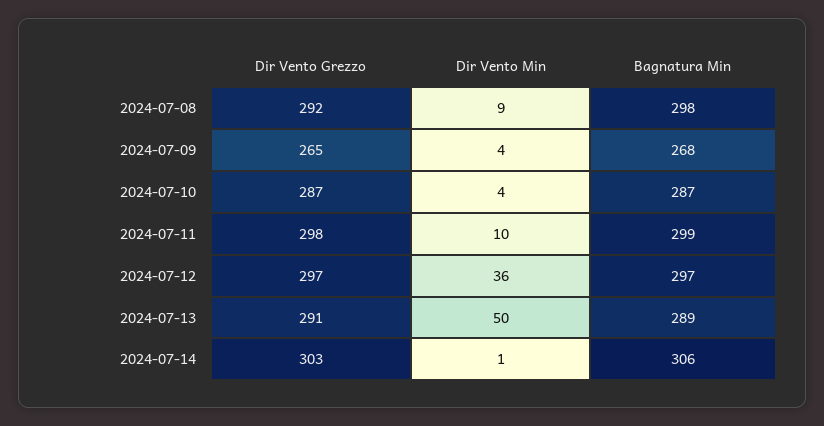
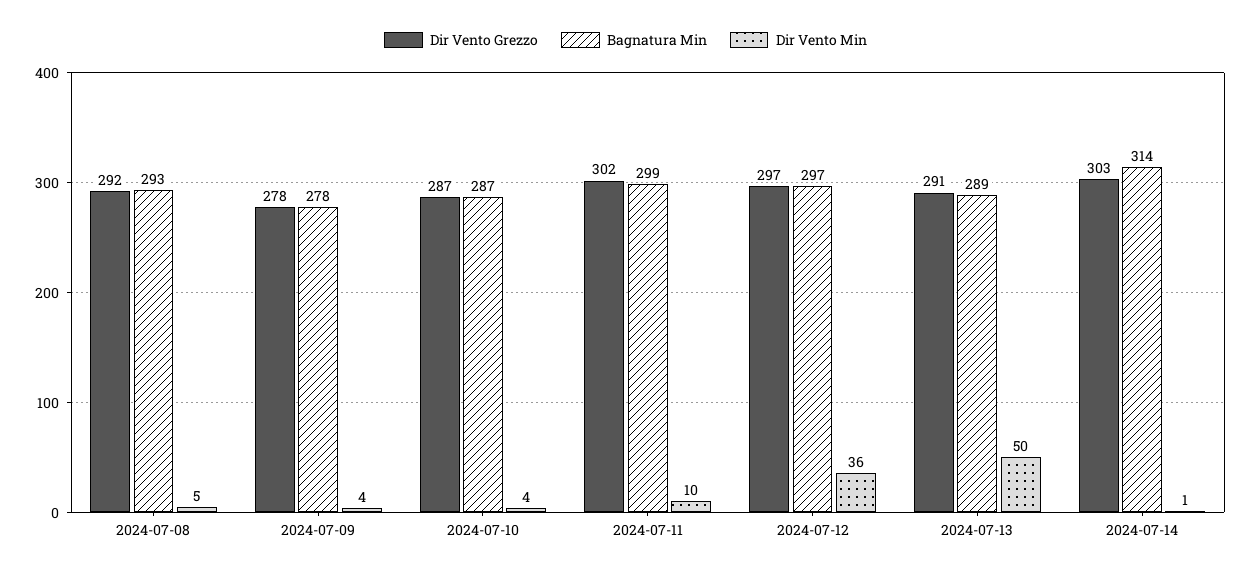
Dir Vento Min, 2024-07-08: 9 -> 5
Bagnatura Min, 2024-07-08: 298 -> 293
Dir Vento Grezzo, 2024-07-09: 265 -> 278
Bagnatura Min, 2024-07-09: 268 -> 278
Dir Vento Grezzo, 2024-07-11: 298 -> 302
Bagnatura Min, 2024-07-14: 306 -> 314

